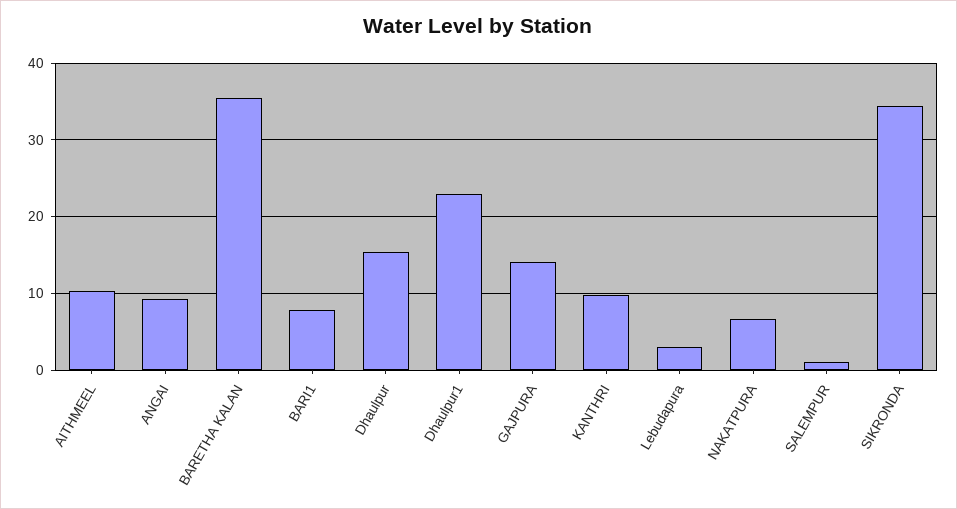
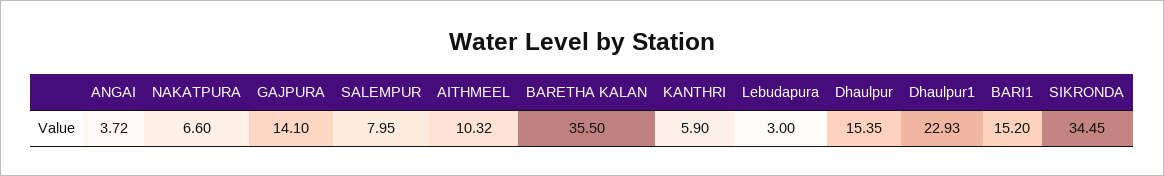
ANGAI: 9 -> 3.72
BARI1: 8 -> 15.2
KANTHRI: 10 -> 5.9
SALEMPUR: 1 -> 7.95

